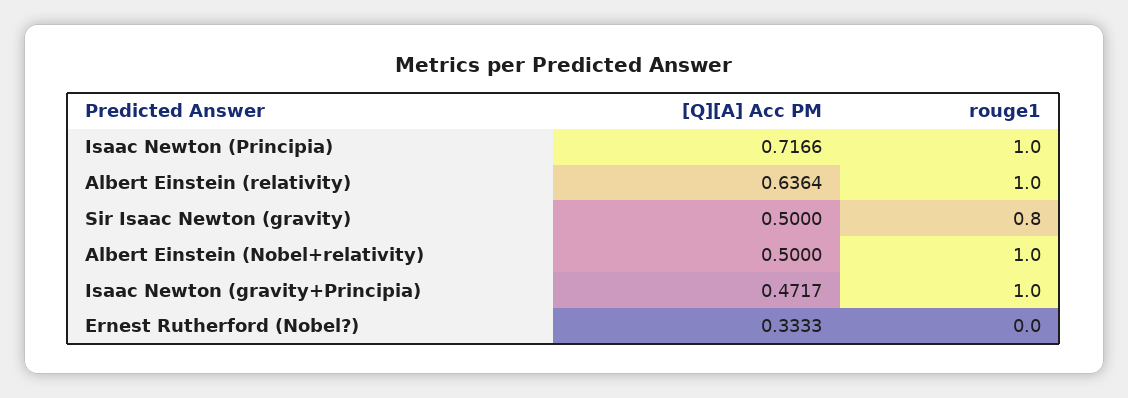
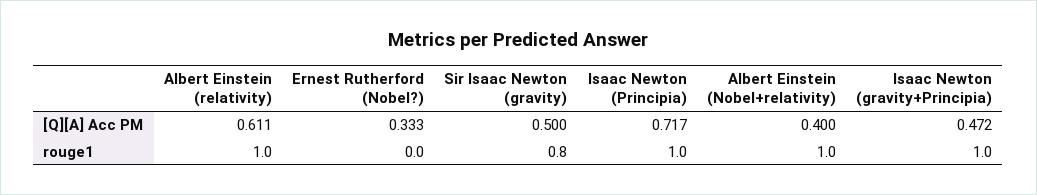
[Q][A] Acc PM, Albert Einstein (relativity): 0.6364 -> 0.611
[Q][A] Acc PM, Albert Einstein (Nobel+relativity): 0.5 -> 0.4

